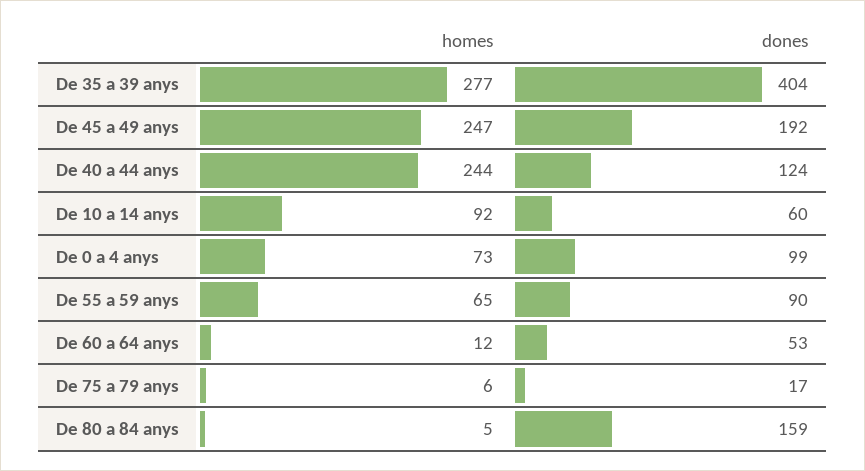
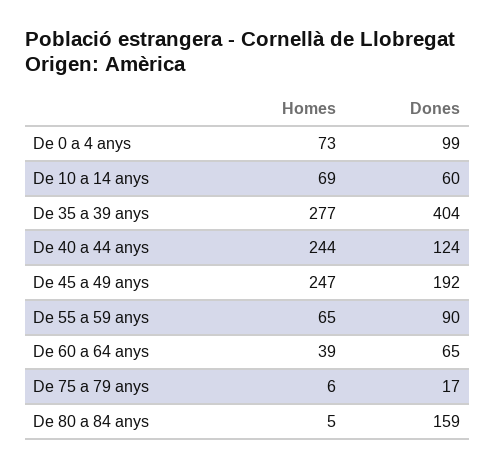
homes, De 10 a 14 anys: 92 -> 69
homes, De 60 a 64 anys: 12 -> 39
dones, De 60 a 64 anys: 53 -> 65

